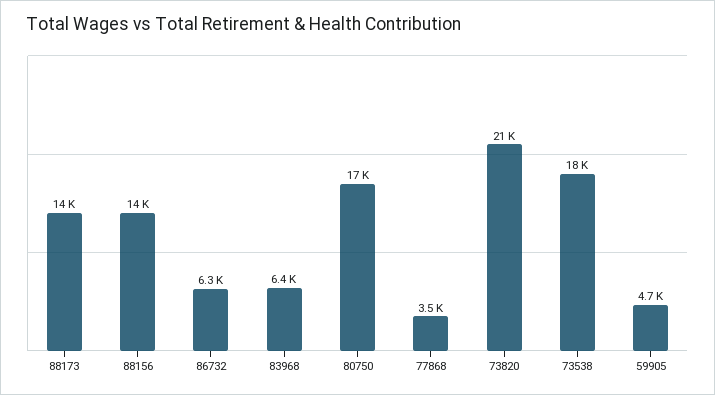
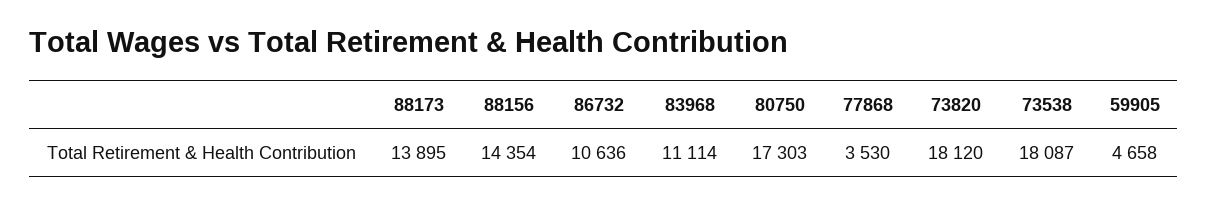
86732: 6300 -> 10636
83968: 6400 -> 11114
73820: 21000 -> 18120

